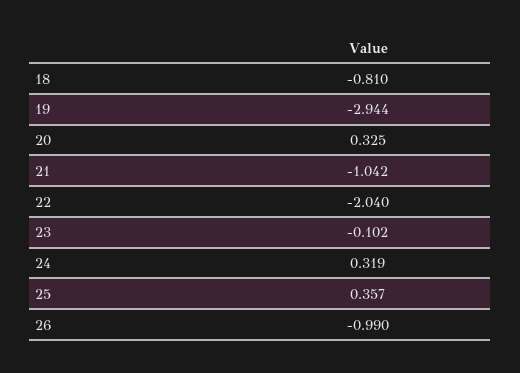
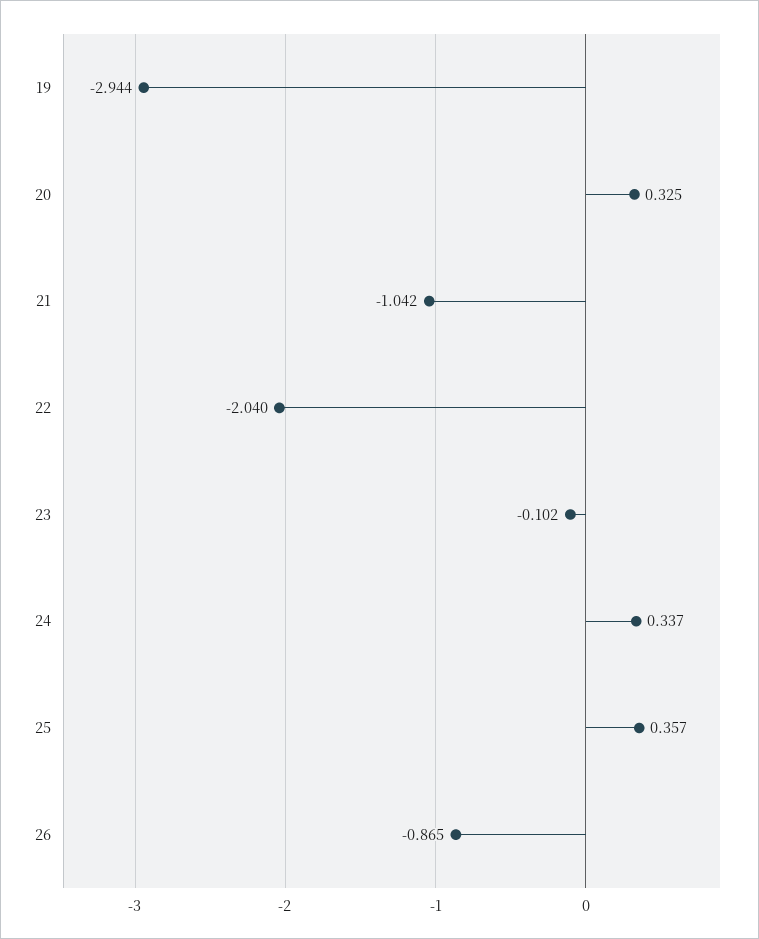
18: -0.81 -> none
24: 0.319 -> 0.337
26: -0.99 -> -0.865

